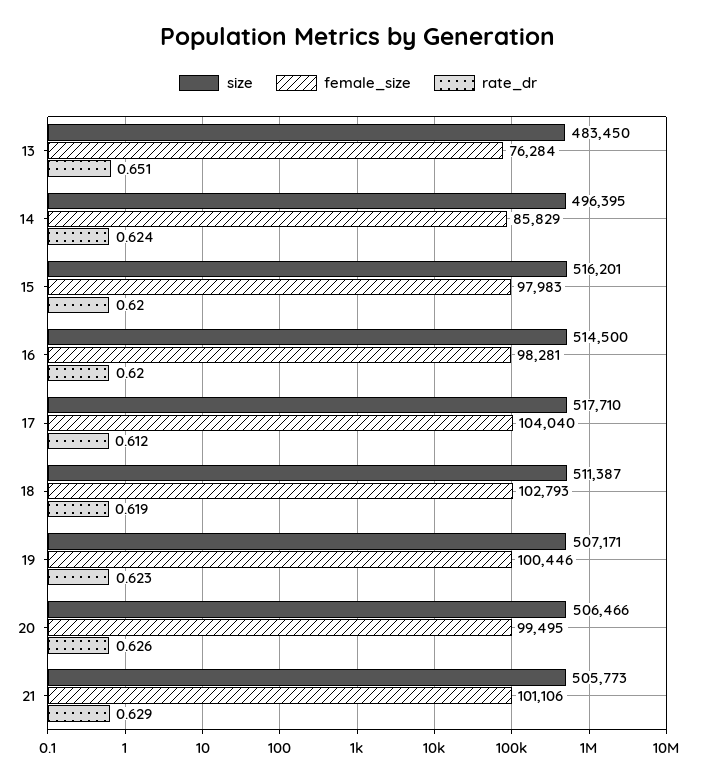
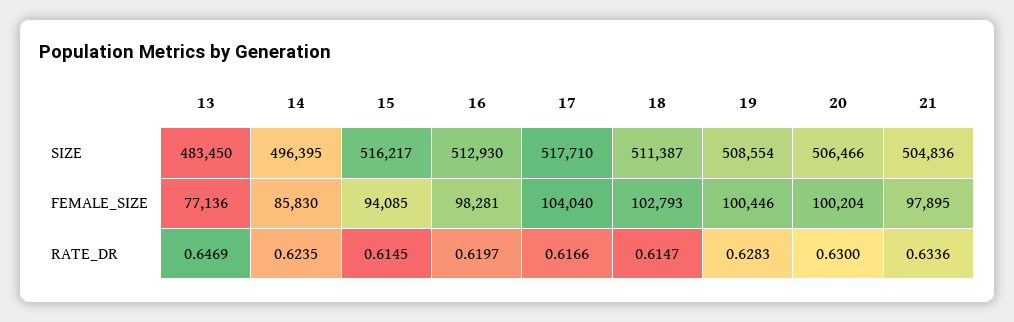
female_size, 13: 76284 -> 77136
rate_dr, 13: 0.651 -> 0.6469
female_size, 14: 85829 -> 85830
size, 15: 516201 -> 516217
female_size, 15: 97983 -> 94085
rate_dr, 15: 0.62 -> 0.6145
size, 16: 514500 -> 512930
rate_dr, 17: 0.612 -> 0.6166
rate_dr, 18: 0.619 -> 0.6147
size, 19: 507171 -> 508554
rate_dr, 19: 0.623 -> 0.6283
female_size, 20: 99495 -> 100204
rate_dr, 20: 0.626 -> 0.63
size, 21: 505773 -> 504836
female_size, 21: 101106 -> 97895
rate_dr, 21: 0.629 -> 0.6336

